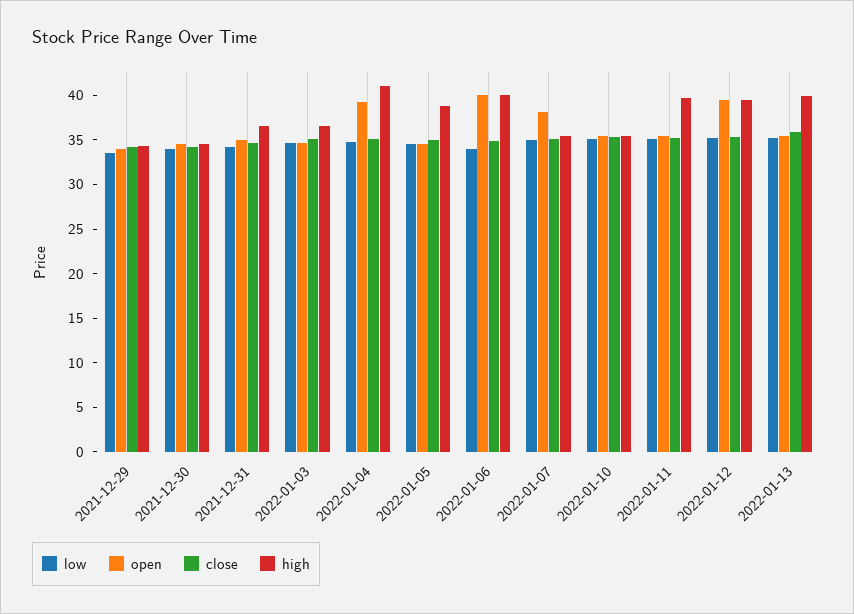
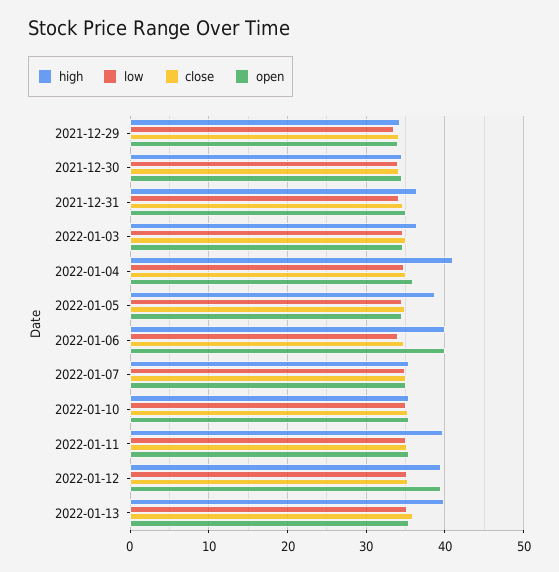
open, 2022-01-04: 39 -> 36
open, 2022-01-07: 38 -> 35

